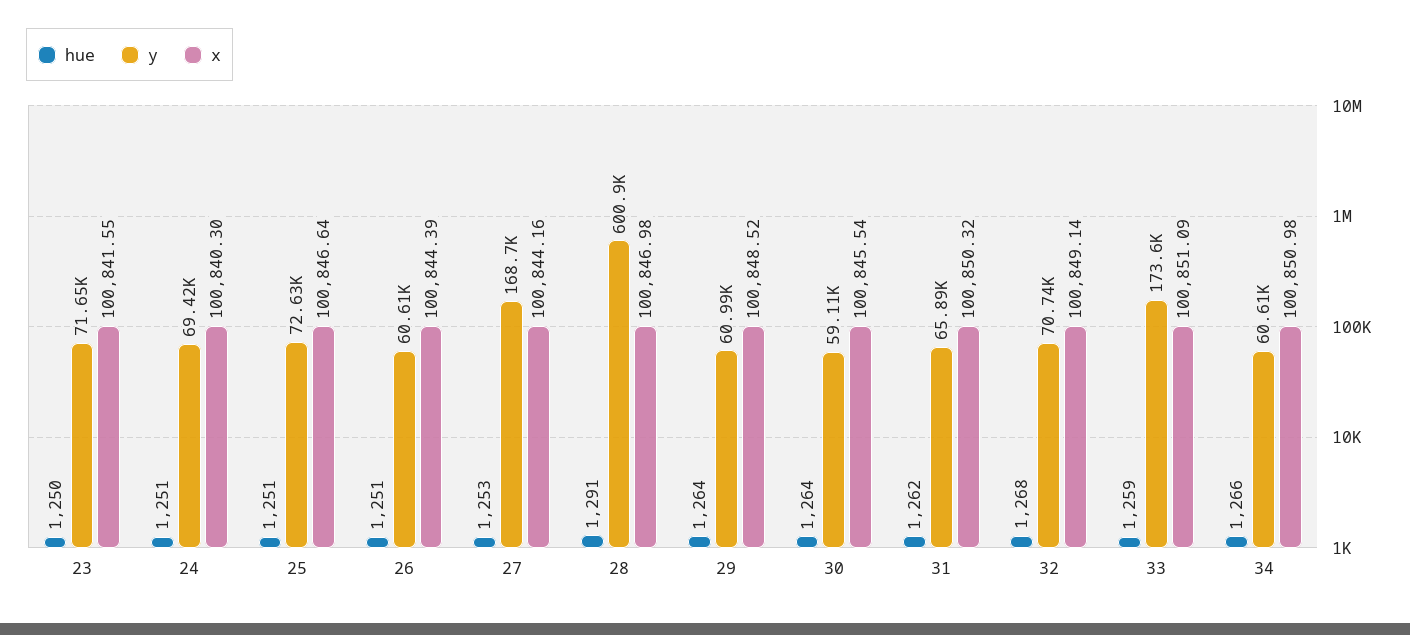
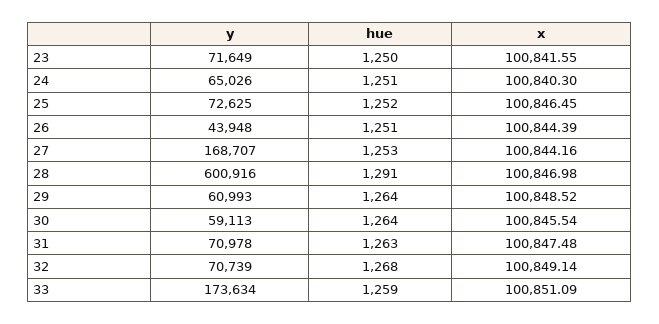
y, 24: 69420 -> 65026
hue, 25: 1251 -> 1252
x, 25: 100846.64 -> 100846.45
y, 26: 60610 -> 43948
hue, 31: 1262 -> 1263
y, 31: 65890 -> 70978
x, 31: 100850.32 -> 100847.48
hue, 34: 1266 -> none
y, 34: 60610 -> none
x, 34: 100850.98 -> none

